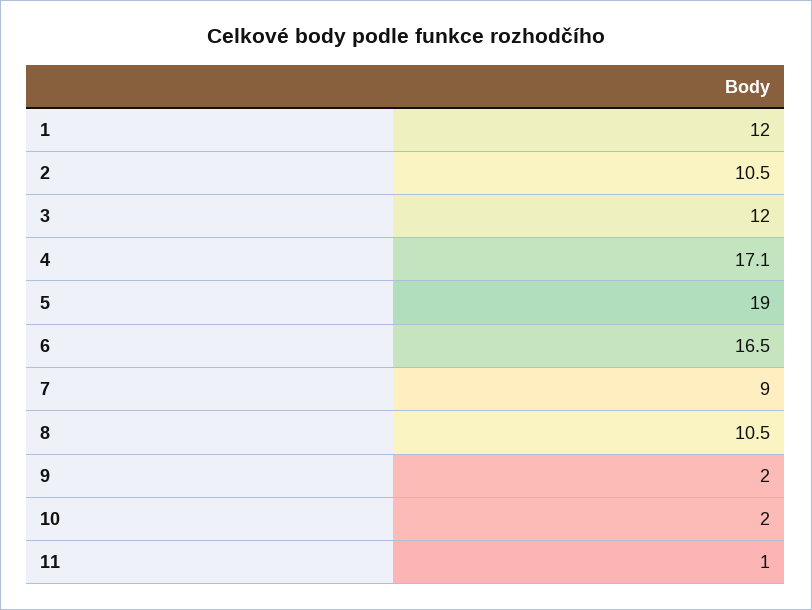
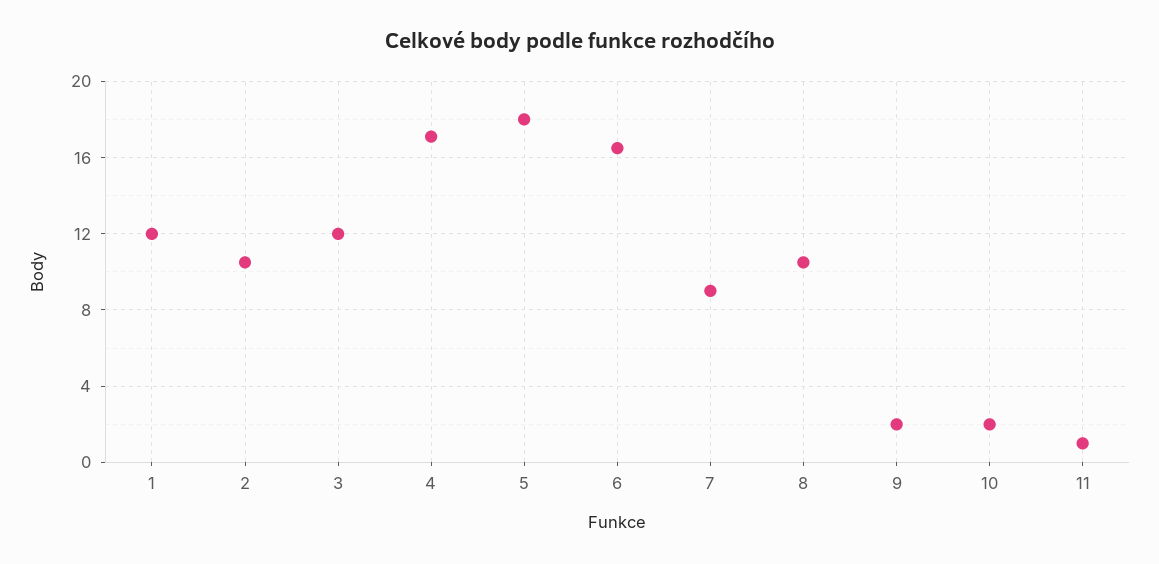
5: 19 -> 18

